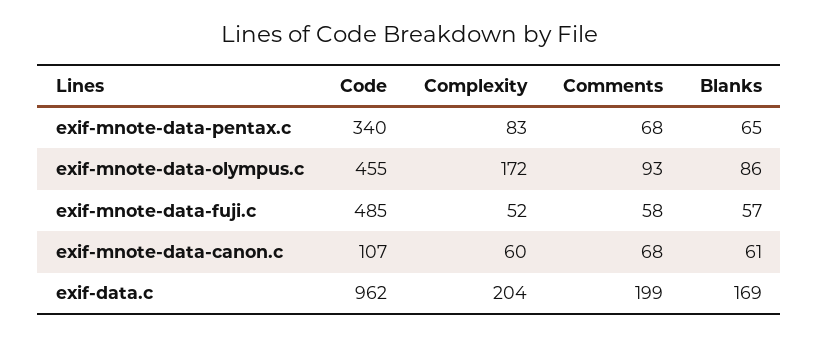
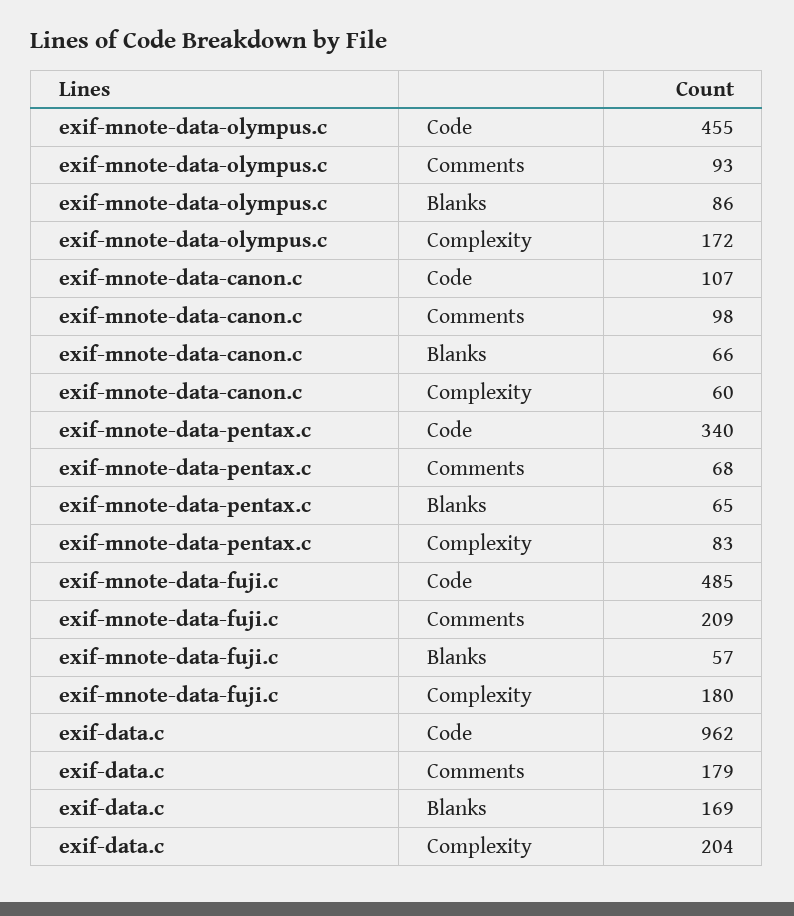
Complexity, exif-mnote-data-fuji.c: 52 -> 180
Comments, exif-mnote-data-fuji.c: 58 -> 209
Comments, exif-mnote-data-canon.c: 68 -> 98
Blanks, exif-mnote-data-canon.c: 61 -> 66
Comments, exif-data.c: 199 -> 179

